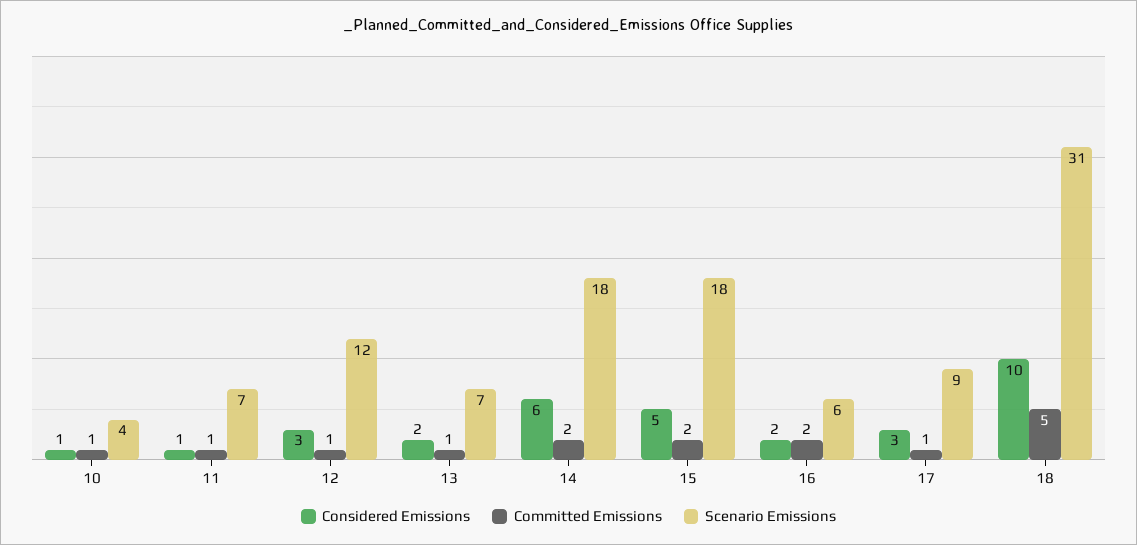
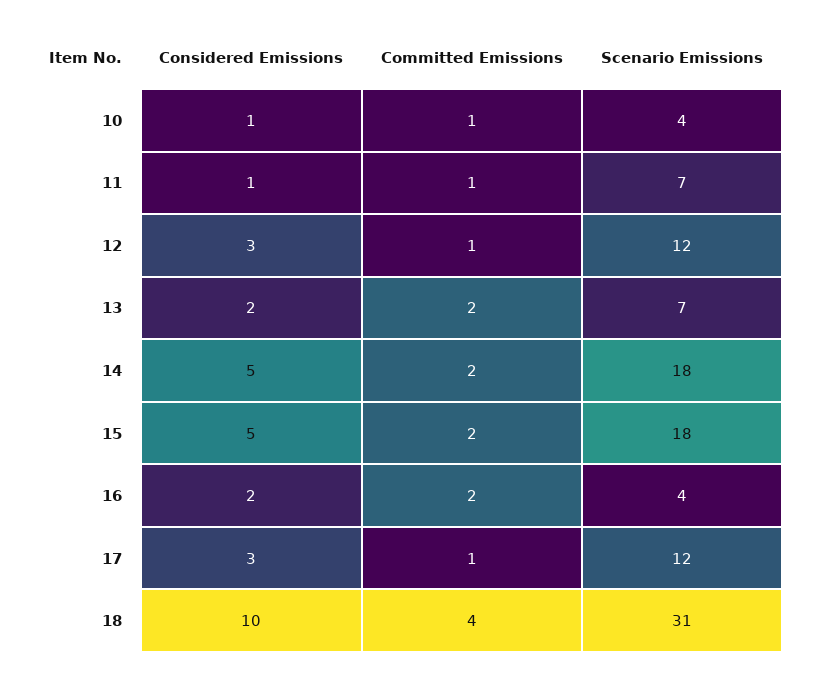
Committed Emissions, 13: 1 -> 2
Considered Emissions, 14: 6 -> 5
Scenario Emissions, 16: 6 -> 4
Scenario Emissions, 17: 9 -> 12
Committed Emissions, 18: 5 -> 4

